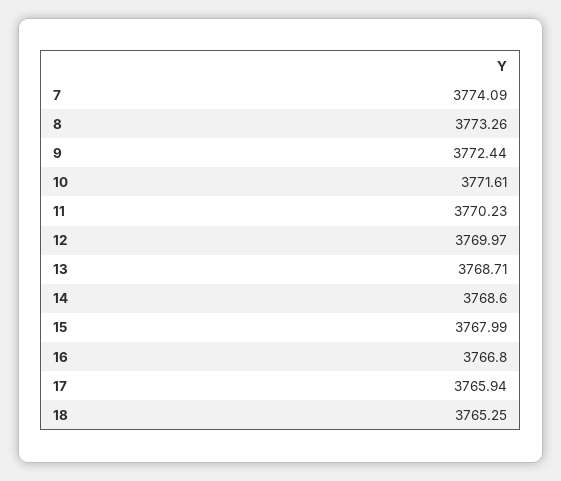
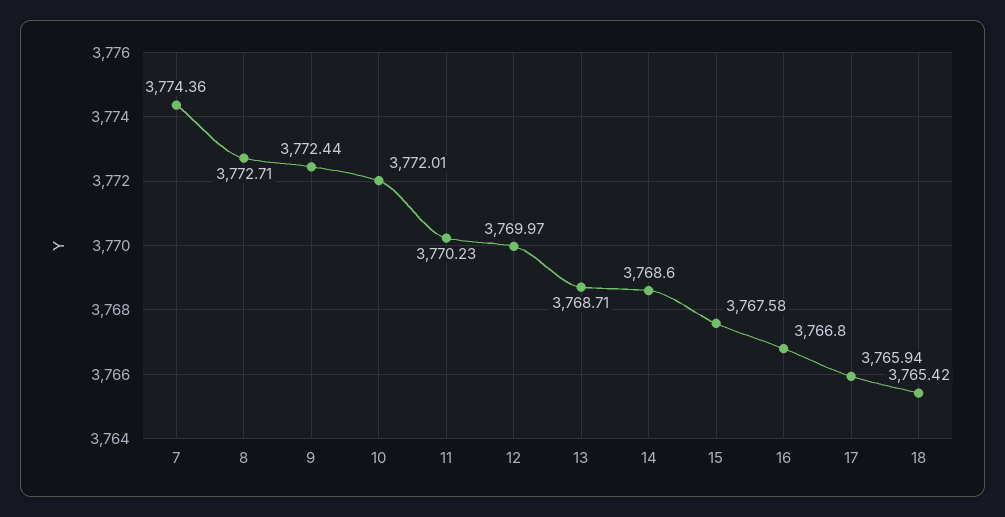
7: 3774.09 -> 3774.36
8: 3773.26 -> 3772.71
10: 3771.61 -> 3772.01
15: 3767.99 -> 3767.58
18: 3765.25 -> 3765.42

